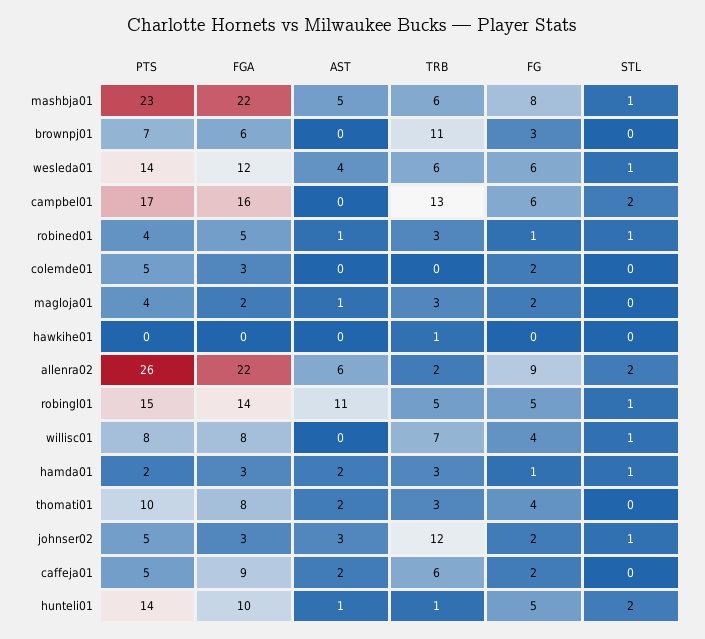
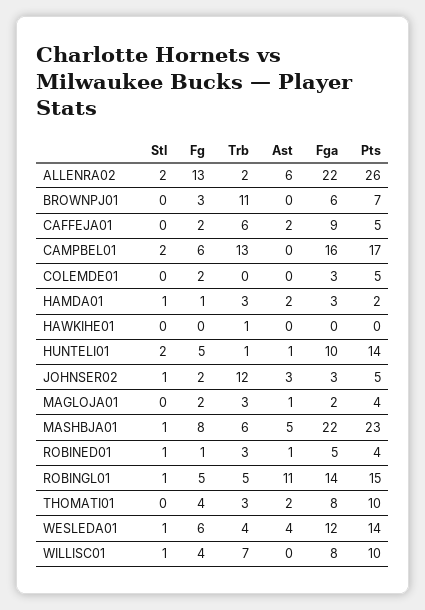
TRB, wesleda01: 6 -> 4
FG, allenra02: 9 -> 13
PTS, willisc01: 8 -> 10

